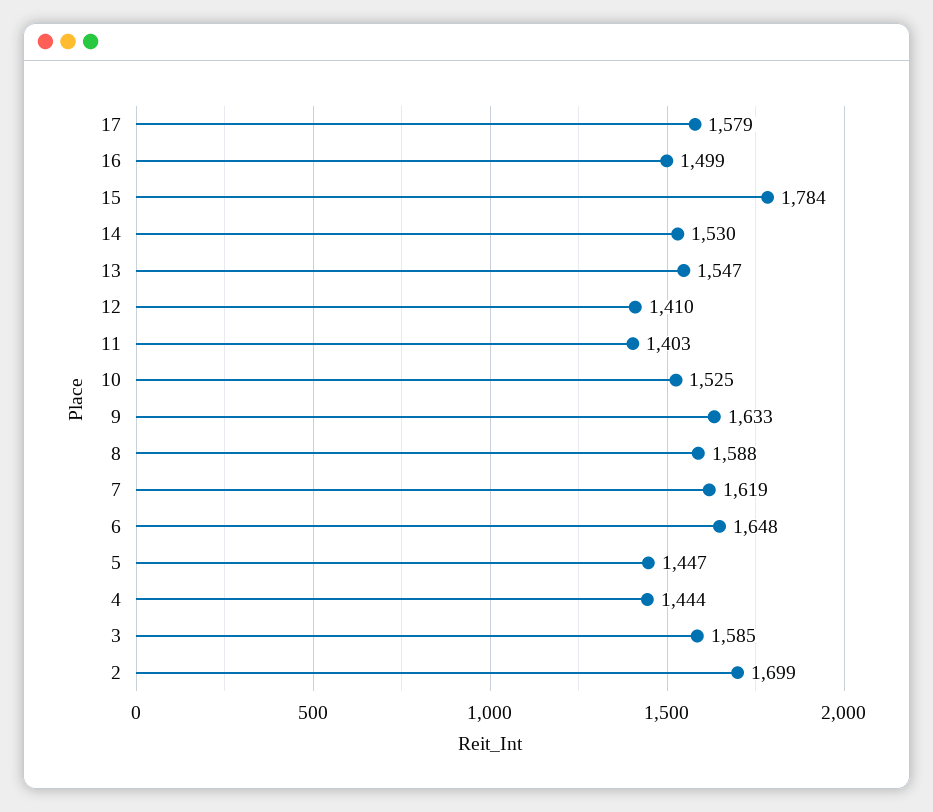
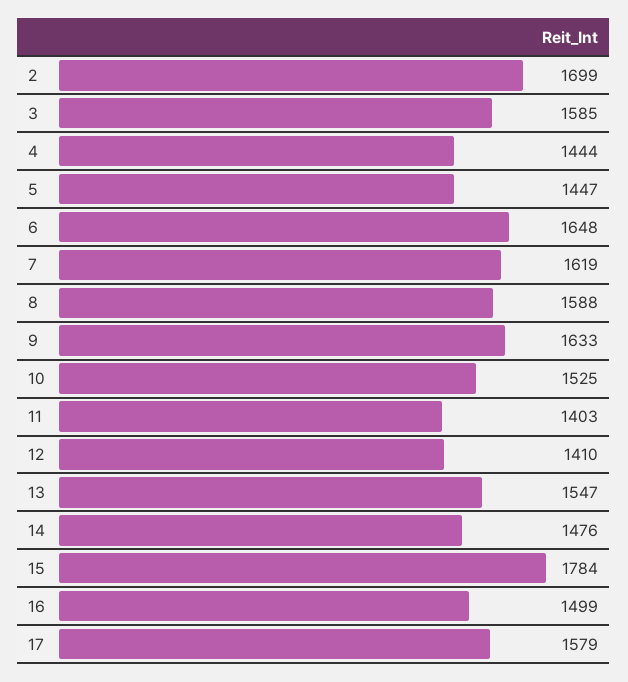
14: 1530 -> 1476

